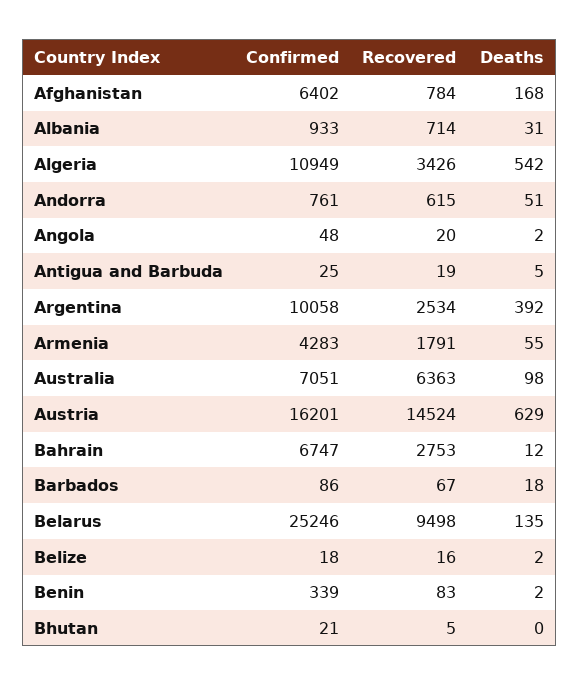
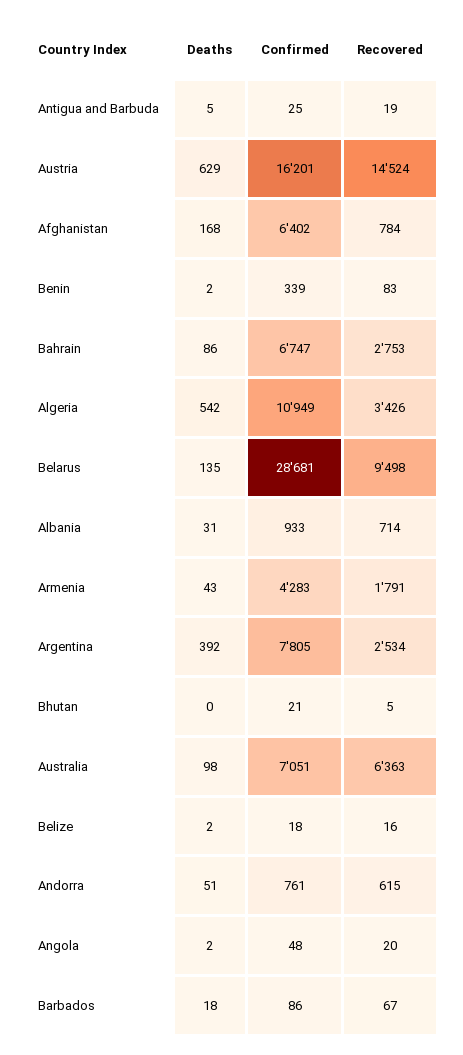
Confirmed, Argentina: 10058 -> 7805
Deaths, Armenia: 55 -> 43
Deaths, Bahrain: 12 -> 86
Confirmed, Belarus: 25246 -> 28681

